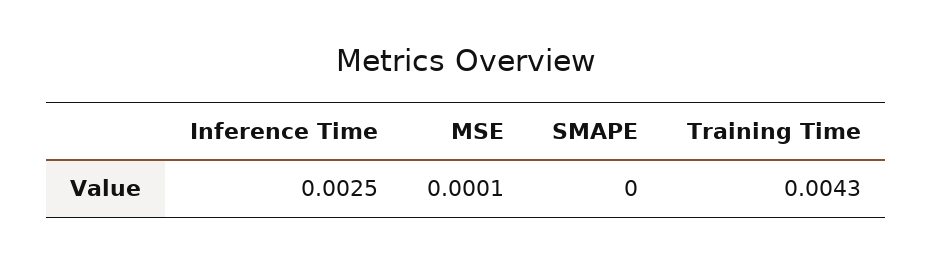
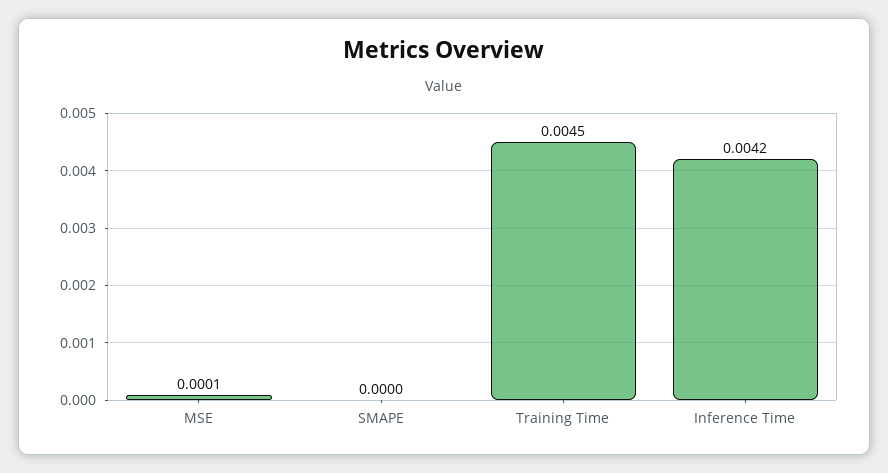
Inference Time: 0.0025 -> 0.0042
Training Time: 0.0043 -> 0.0045

